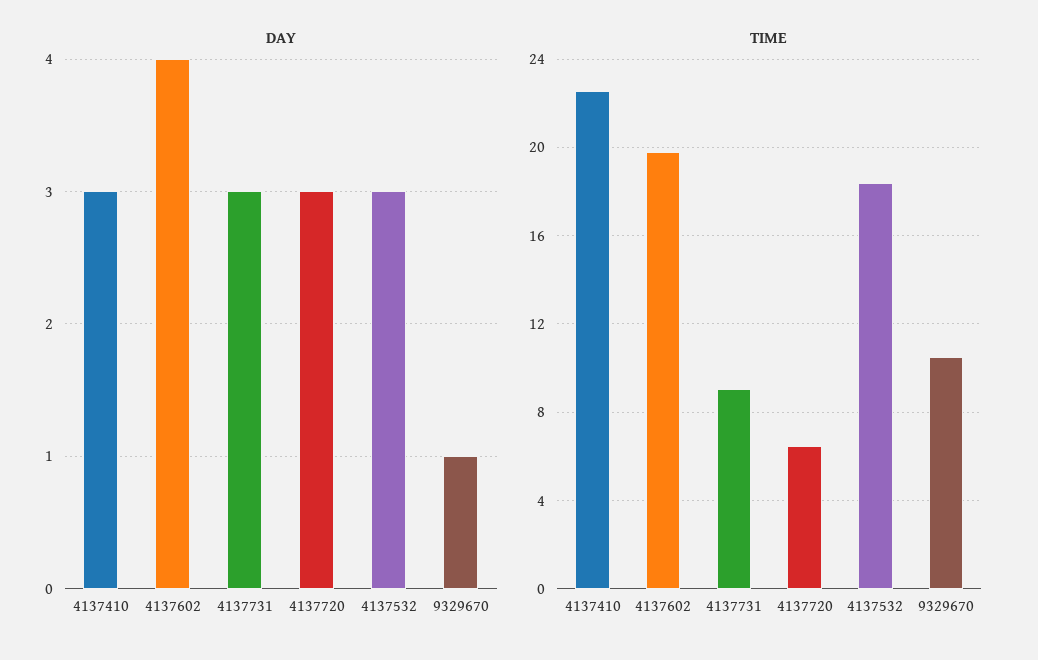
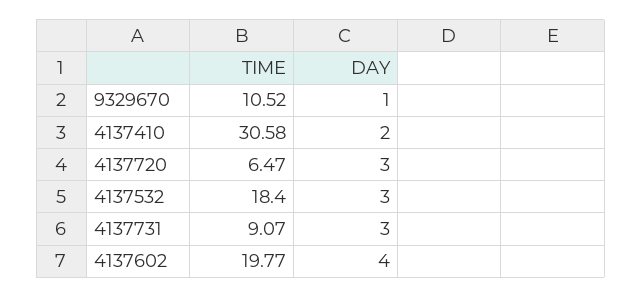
DAY, 4137410: 3 -> 2
TIME, 4137410: 22.5 -> 30.58

